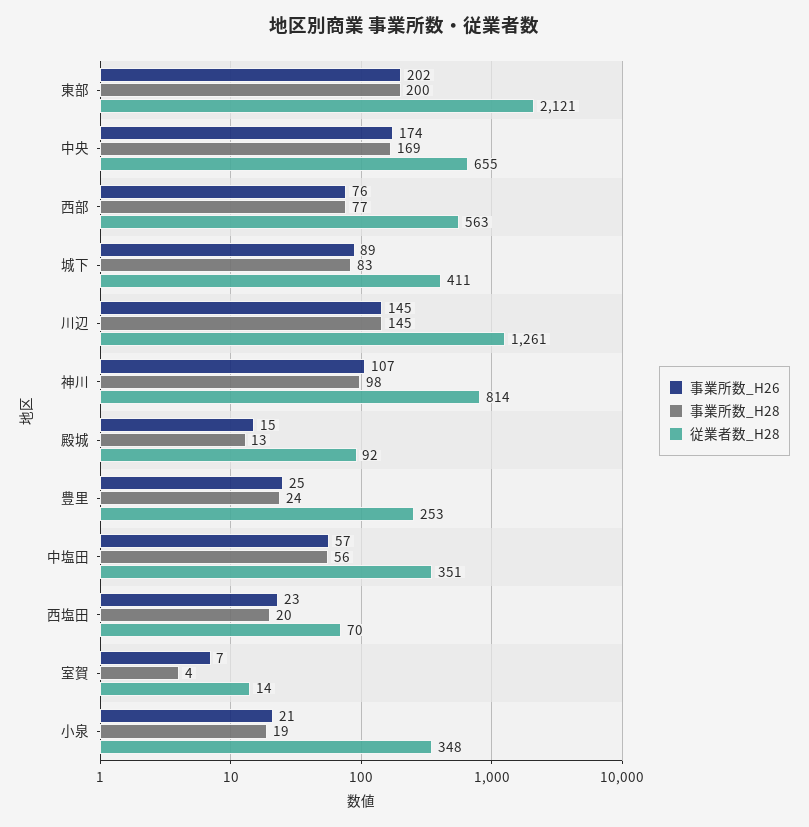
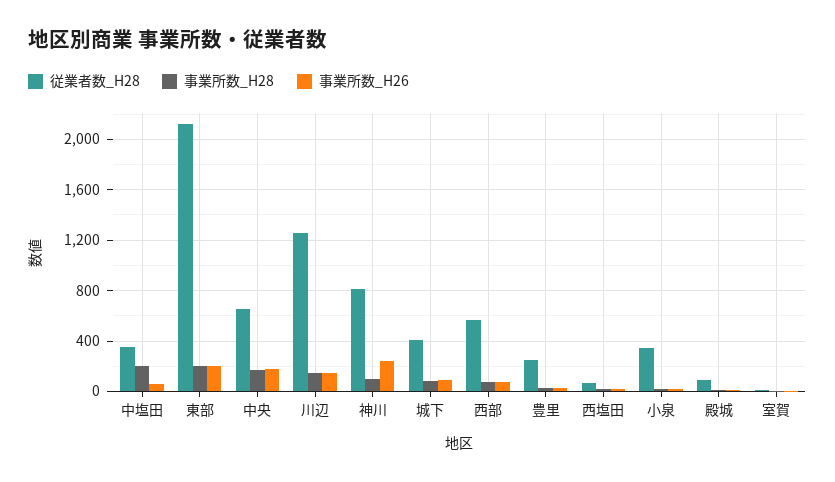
事業所数_H26, 神川: 107 -> 250
事業所数_H28, 中塩田: 56 -> 200

